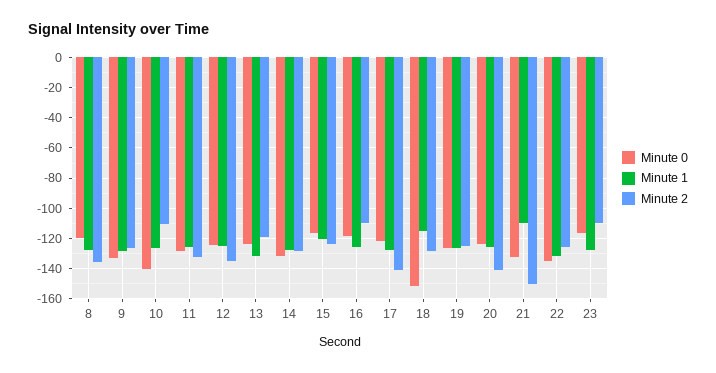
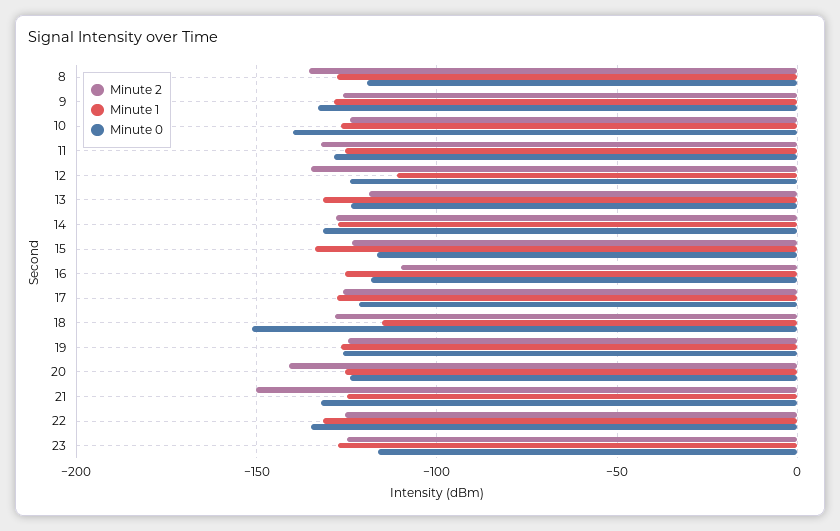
Minute 2, 10: -110 -> -125
Minute 1, 12: -125 -> -110
Minute 1, 15: -120 -> -135
Minute 2, 17: -140 -> -125
Minute 1, 21: -110 -> -125
Minute 2, 23: -110 -> -125

